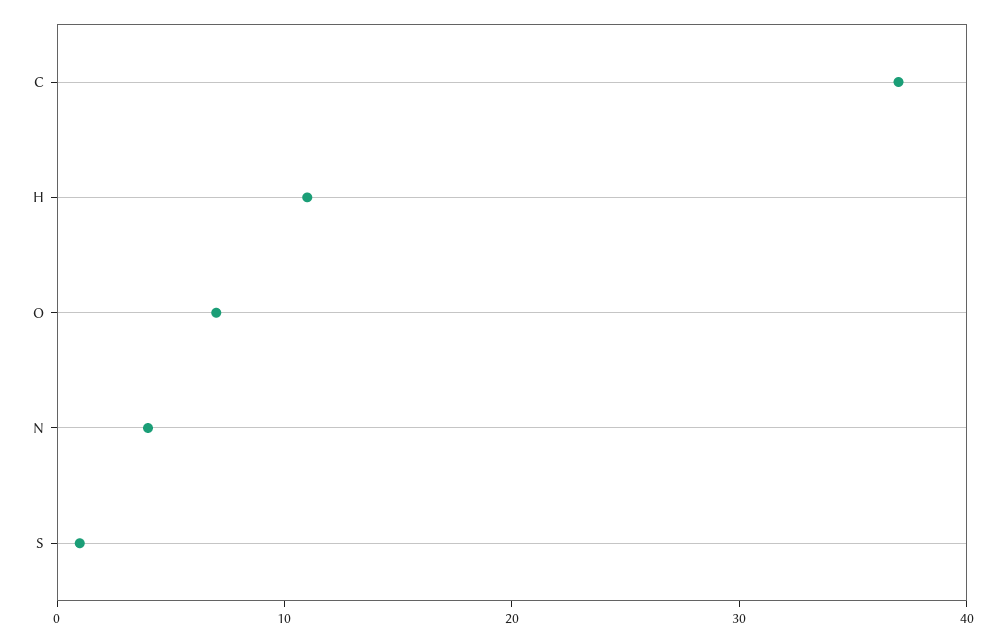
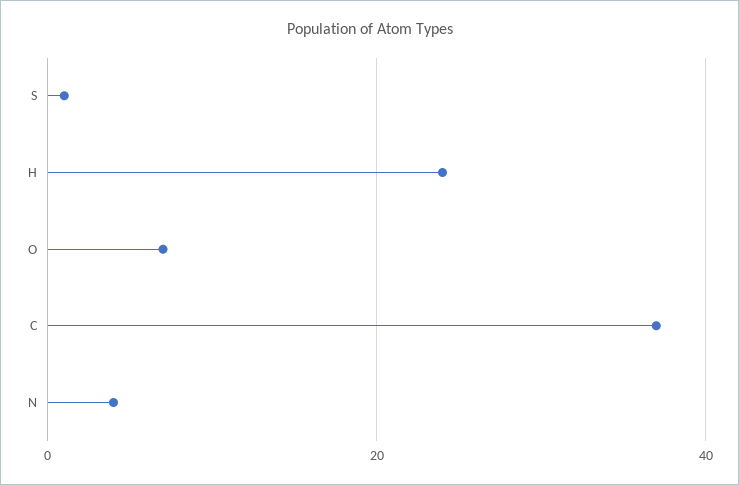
H: 11 -> 25

